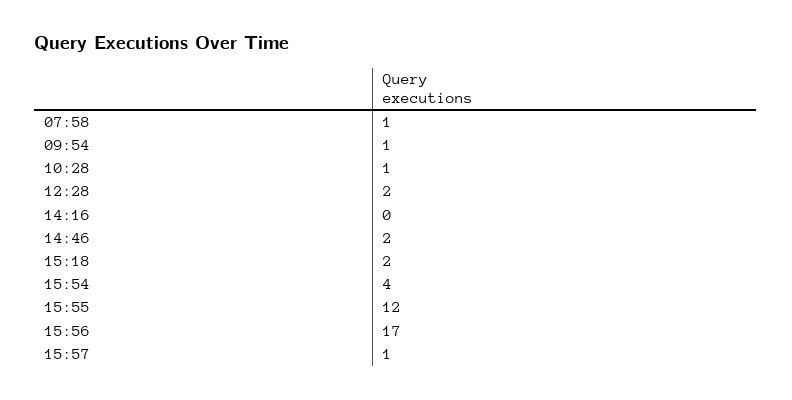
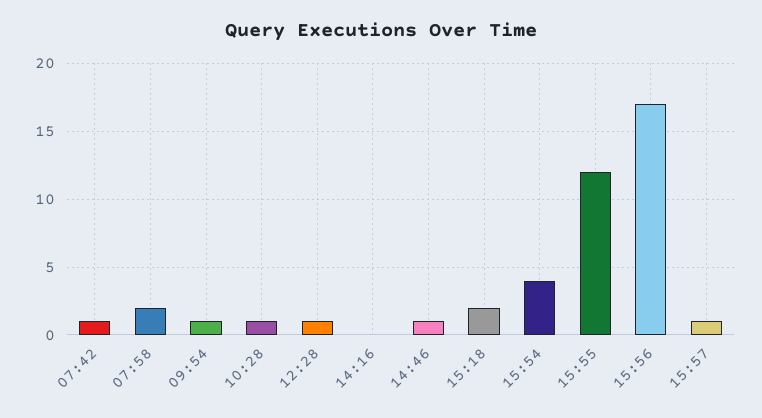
07:58: 1 -> 2
12:28: 2 -> 1
14:46: 2 -> 1
07:42: none -> 1

